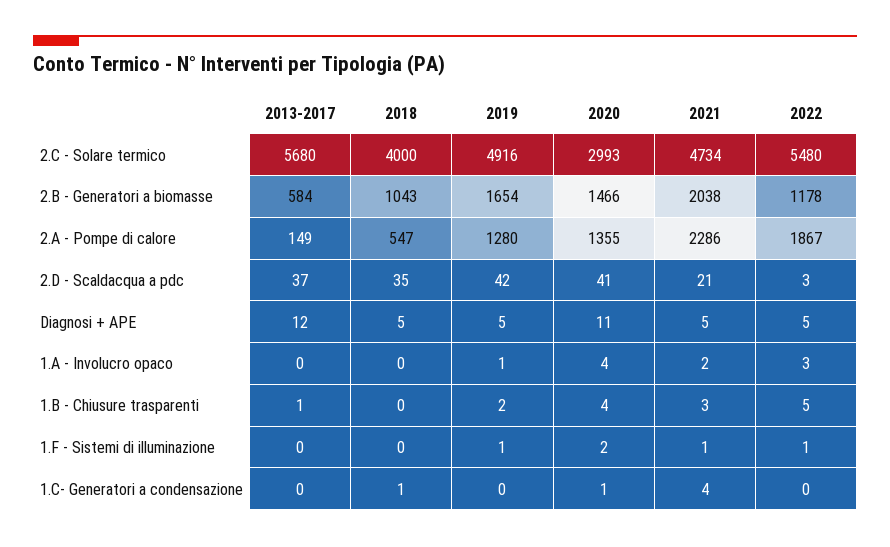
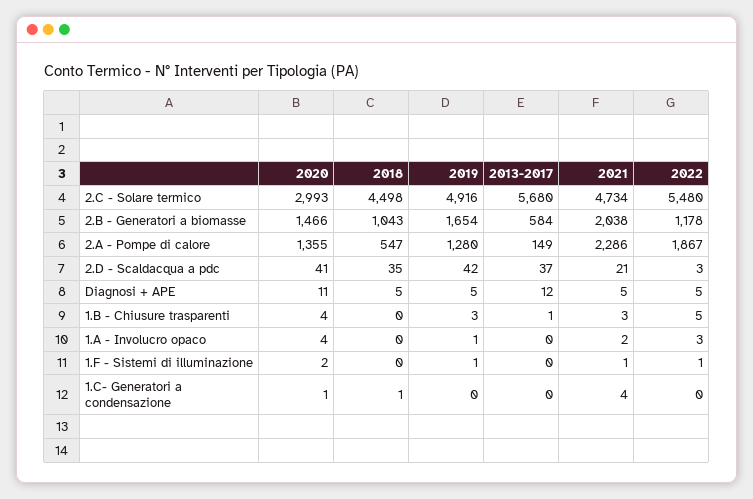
2018, 2.C - Solare termico: 4000 -> 4498
2019, 1.B - Chiusure trasparenti: 2 -> 3

